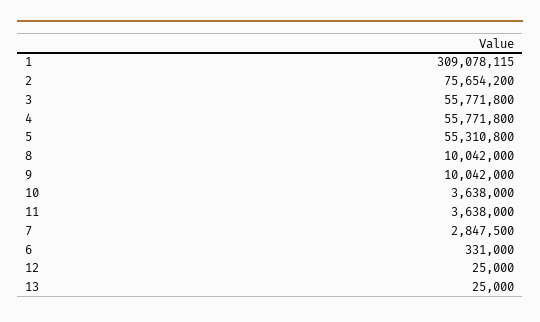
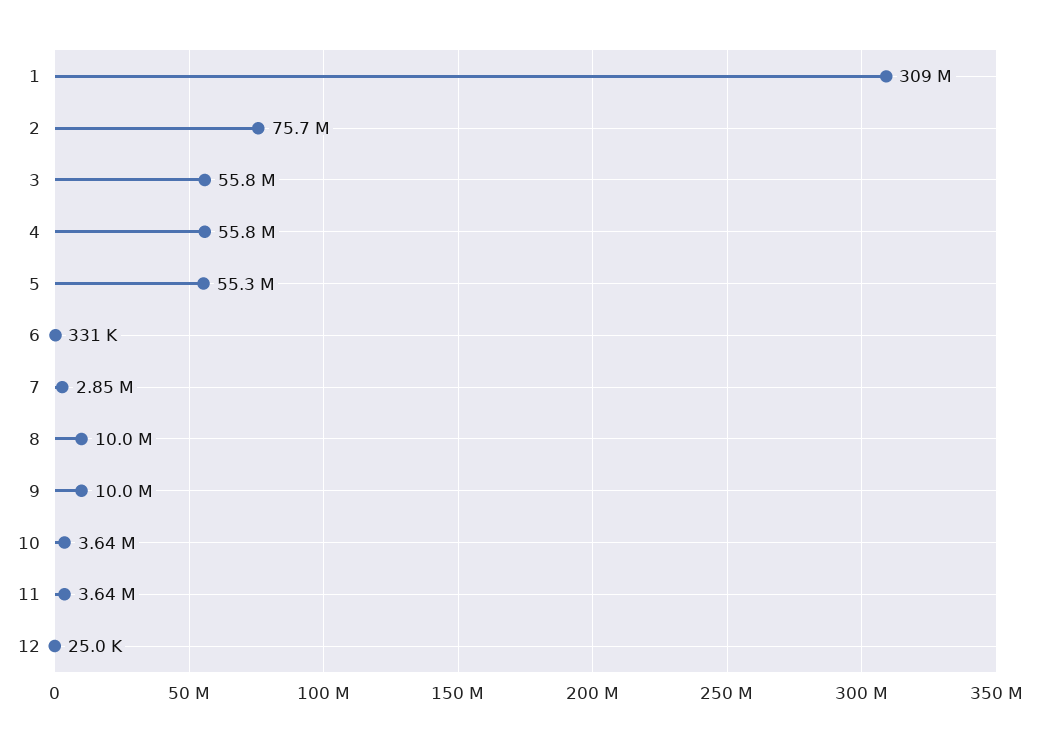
13: 25000 -> none

